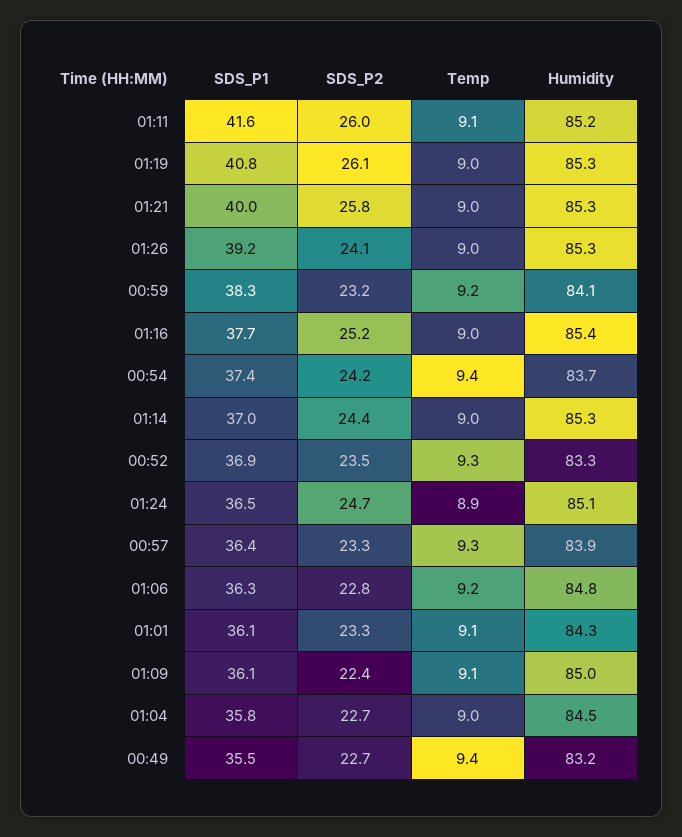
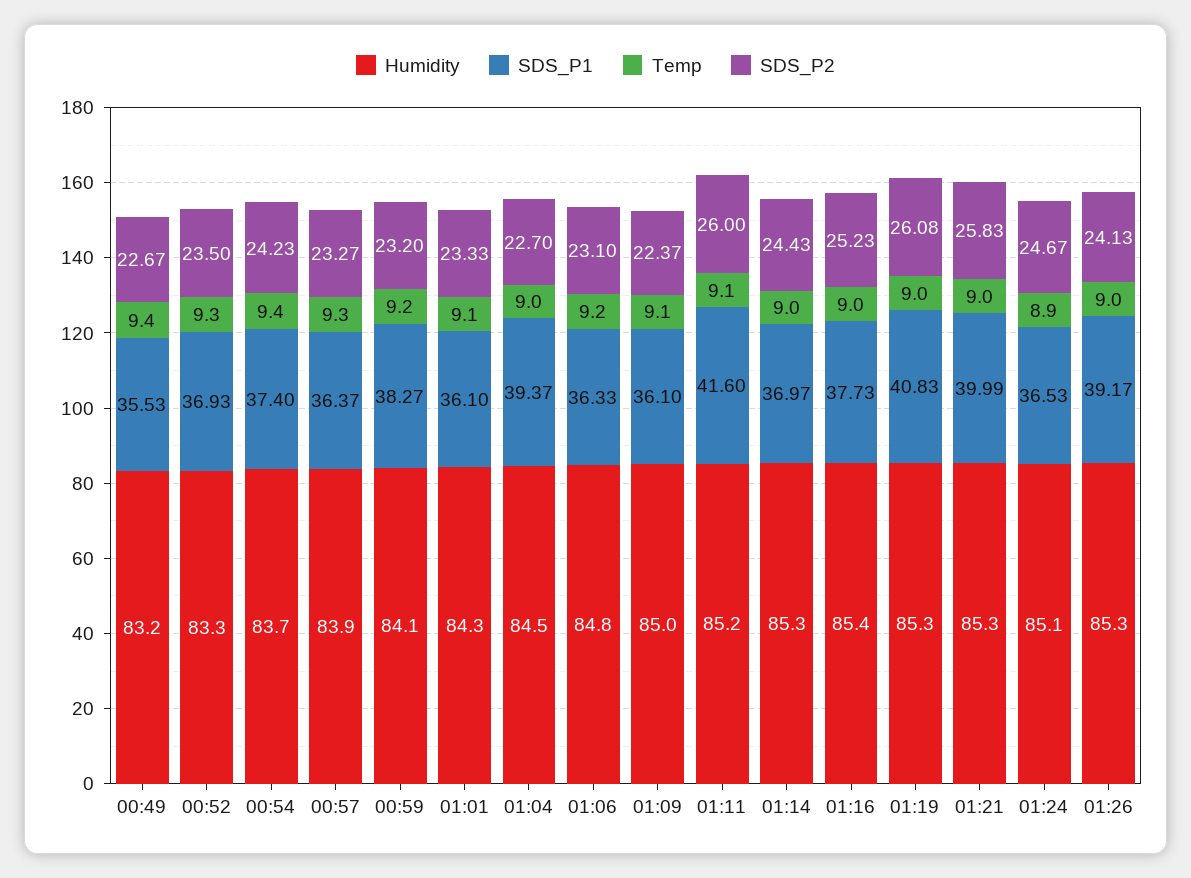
SDS_P2, 01:06: 22.8 -> 23.1
SDS_P1, 01:04: 35.8 -> 39.37

